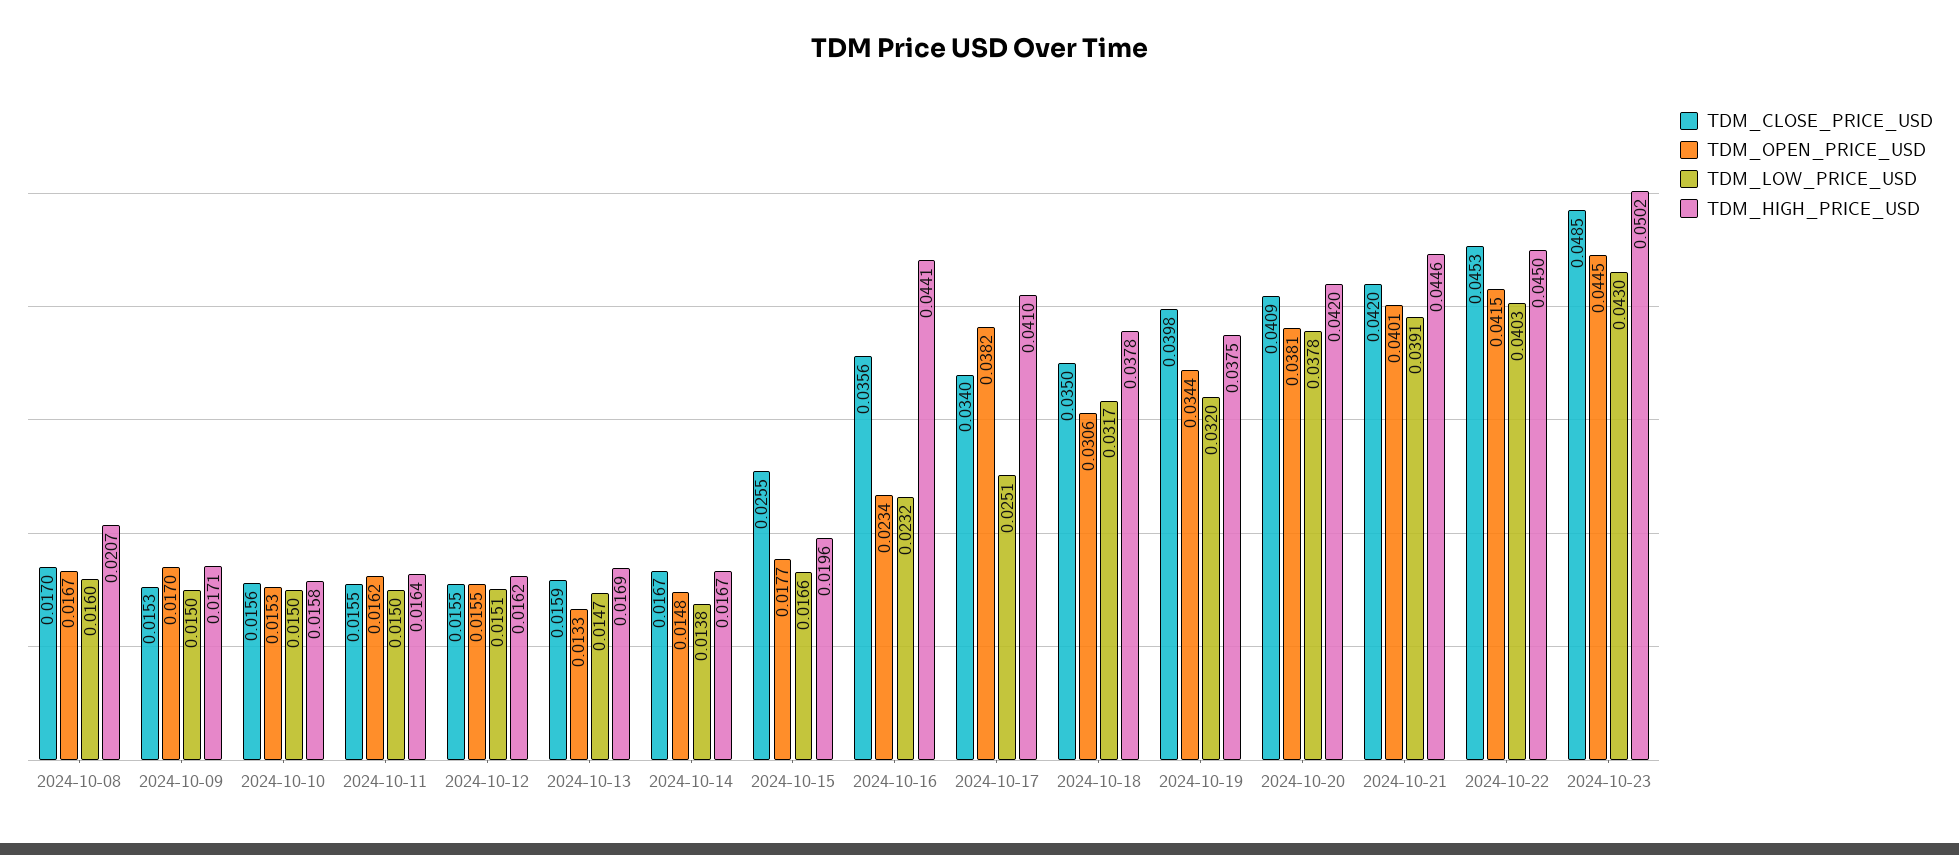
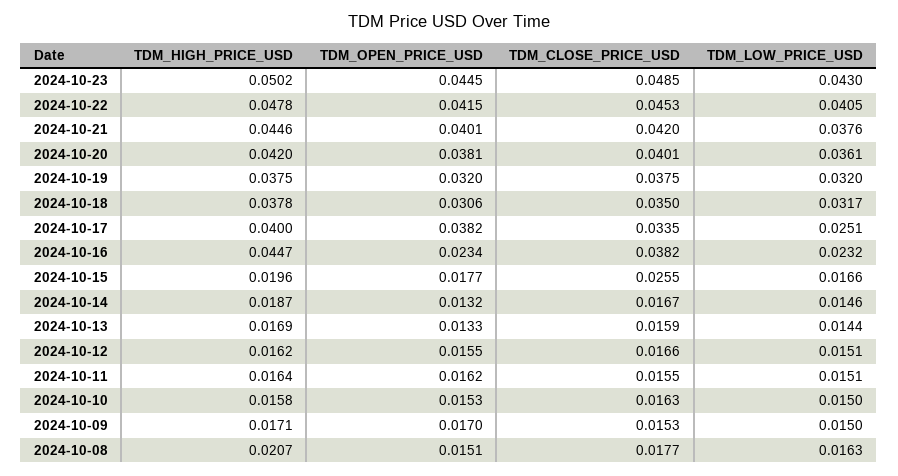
TDM_CLOSE_PRICE_USD, 2024-10-08: 0.017 -> 0.0177
TDM_OPEN_PRICE_USD, 2024-10-08: 0.0167 -> 0.0151
TDM_LOW_PRICE_USD, 2024-10-08: 0.016 -> 0.0163
TDM_CLOSE_PRICE_USD, 2024-10-10: 0.0156 -> 0.0163
TDM_LOW_PRICE_USD, 2024-10-11: 0.015 -> 0.0151
TDM_CLOSE_PRICE_USD, 2024-10-12: 0.0155 -> 0.0166
TDM_LOW_PRICE_USD, 2024-10-13: 0.0147 -> 0.0144
TDM_OPEN_PRICE_USD, 2024-10-14: 0.0148 -> 0.0132
TDM_LOW_PRICE_USD, 2024-10-14: 0.0138 -> 0.0146
TDM_HIGH_PRICE_USD, 2024-10-14: 0.0167 -> 0.0187
TDM_CLOSE_PRICE_USD, 2024-10-16: 0.0356 -> 0.0382
TDM_HIGH_PRICE_USD, 2024-10-16: 0.0441 -> 0.0447
TDM_CLOSE_PRICE_USD, 2024-10-17: 0.034 -> 0.0335
TDM_HIGH_PRICE_USD, 2024-10-17: 0.041 -> 0.04
TDM_CLOSE_PRICE_USD, 2024-10-19: 0.0398 -> 0.0375
TDM_OPEN_PRICE_USD, 2024-10-19: 0.0344 -> 0.032
TDM_CLOSE_PRICE_USD, 2024-10-20: 0.0409 -> 0.0401
TDM_LOW_PRICE_USD, 2024-10-20: 0.0378 -> 0.0361
TDM_LOW_PRICE_USD, 2024-10-21: 0.0391 -> 0.0376
TDM_LOW_PRICE_USD, 2024-10-22: 0.0403 -> 0.0405
TDM_HIGH_PRICE_USD, 2024-10-22: 0.045 -> 0.0478

